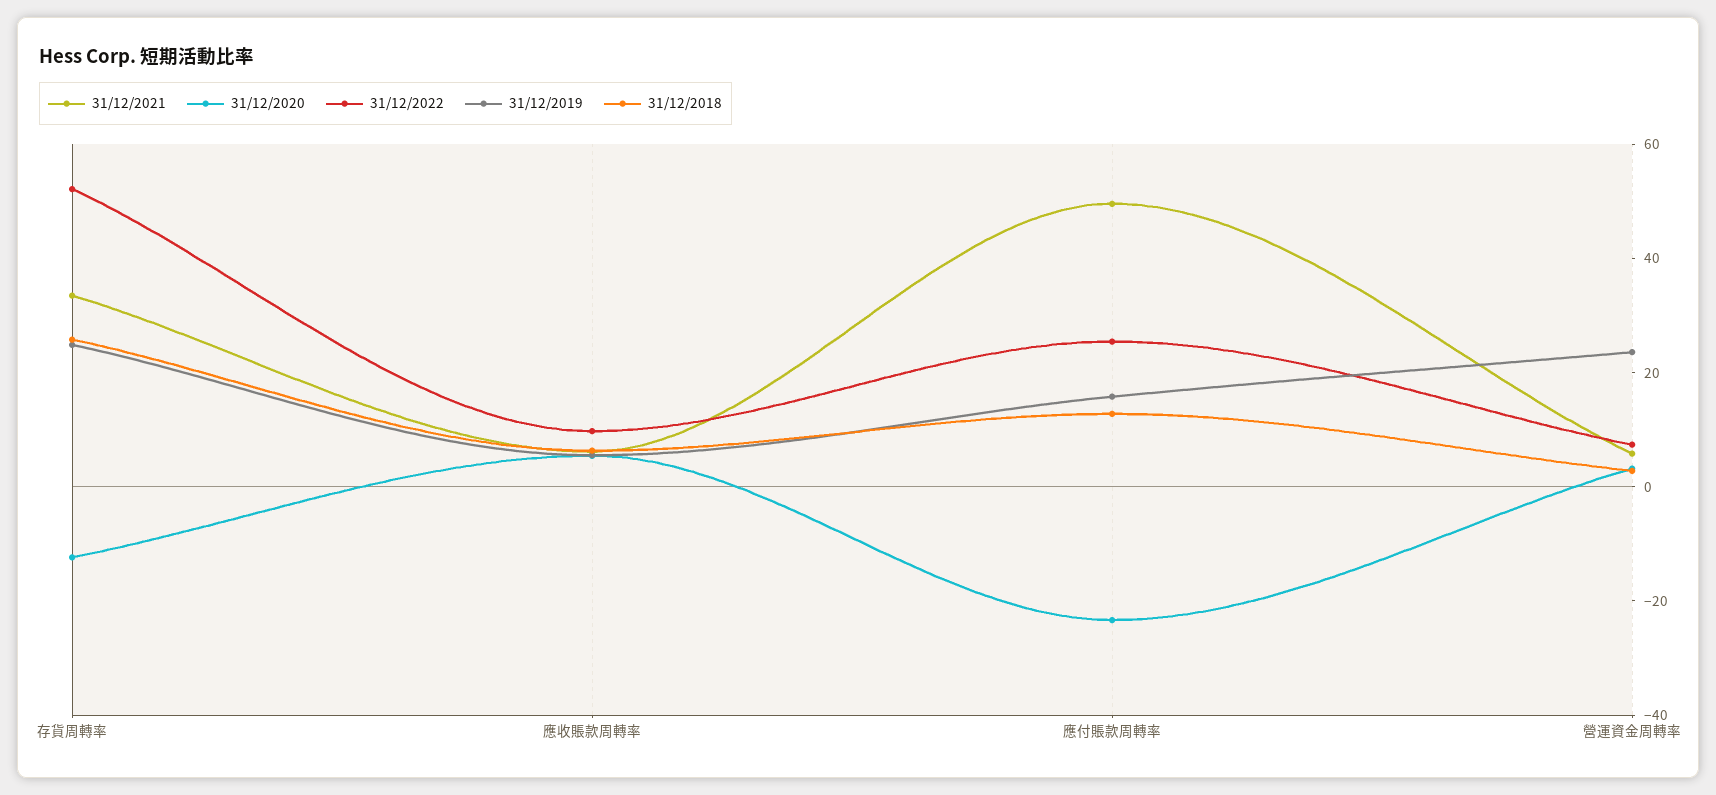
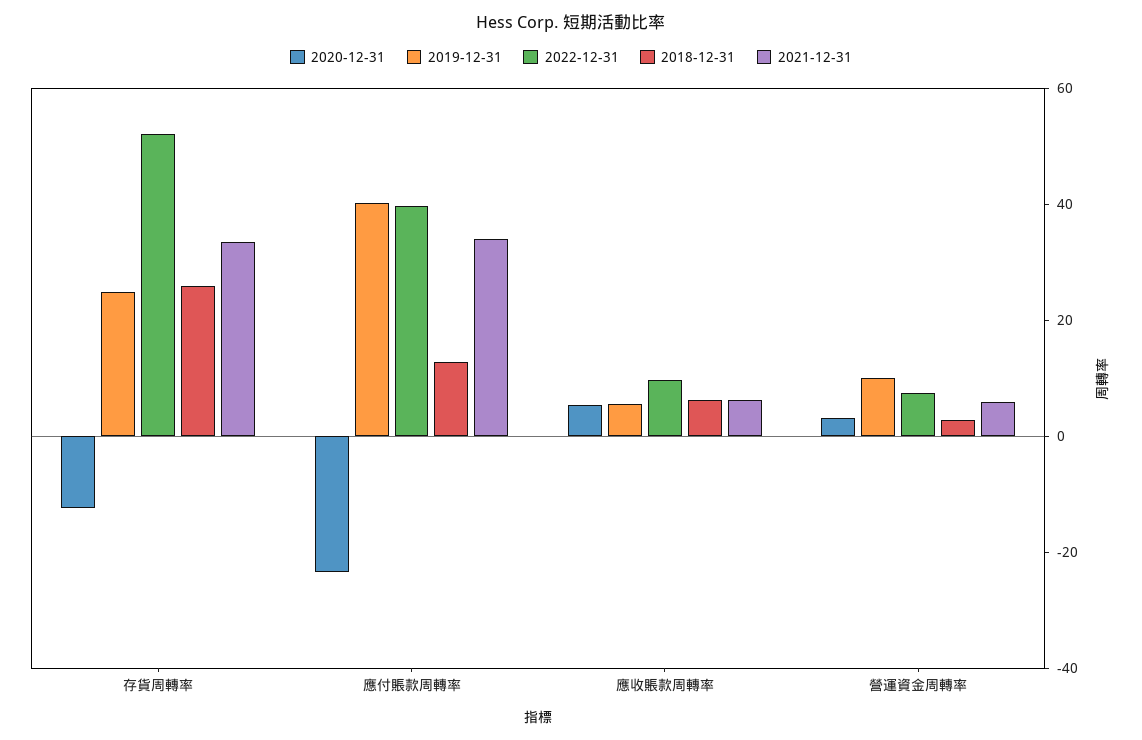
31/12/2021, 應付賬款周轉率: 50 -> 35
31/12/2022, 應付賬款周轉率: 25 -> 40
31/12/2019, 應付賬款周轉率: 15 -> 40
31/12/2019, 營運資金周轉率: 25 -> 10

